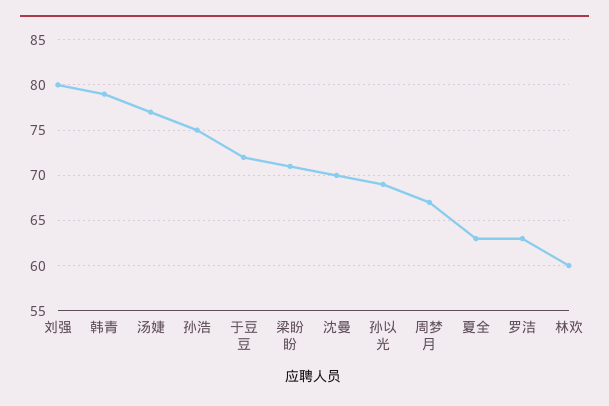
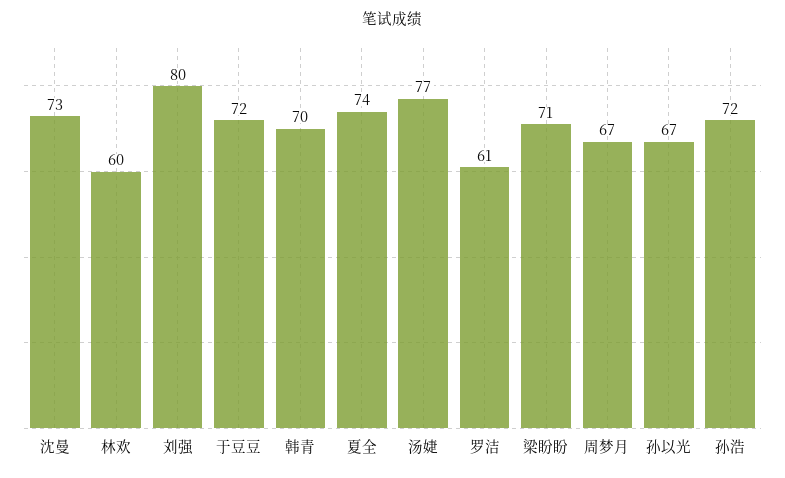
韩青: 79 -> 70
孙浩: 75 -> 72
沈曼: 70 -> 73
孙以光: 69 -> 67
夏全: 63 -> 74
罗洁: 63 -> 61

